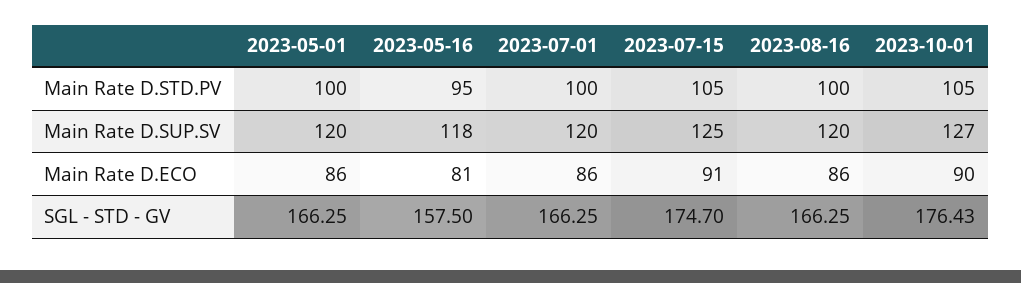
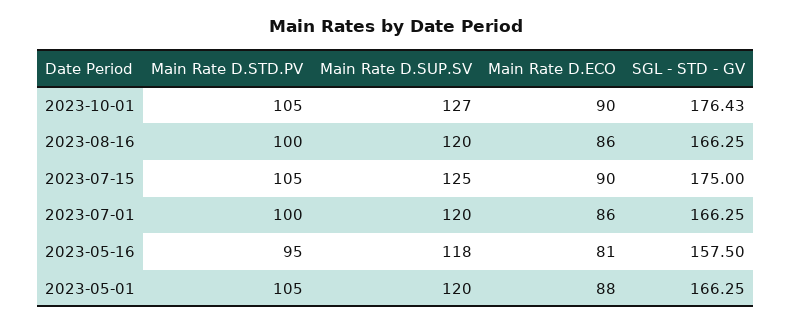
2023-05-01, Main Rate D.STD.PV: 100 -> 105
2023-05-01, Main Rate D.ECO: 86 -> 88
2023-07-15, Main Rate D.ECO: 91 -> 90
2023-07-15, SGL - STD - GV: 174.7 -> 175

